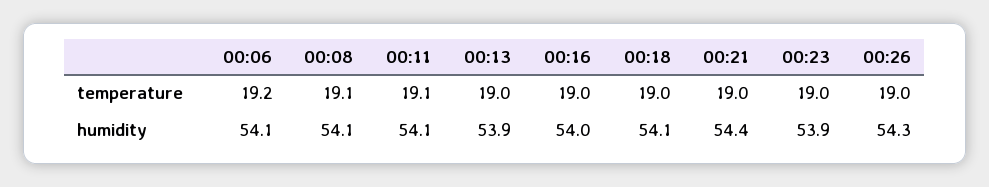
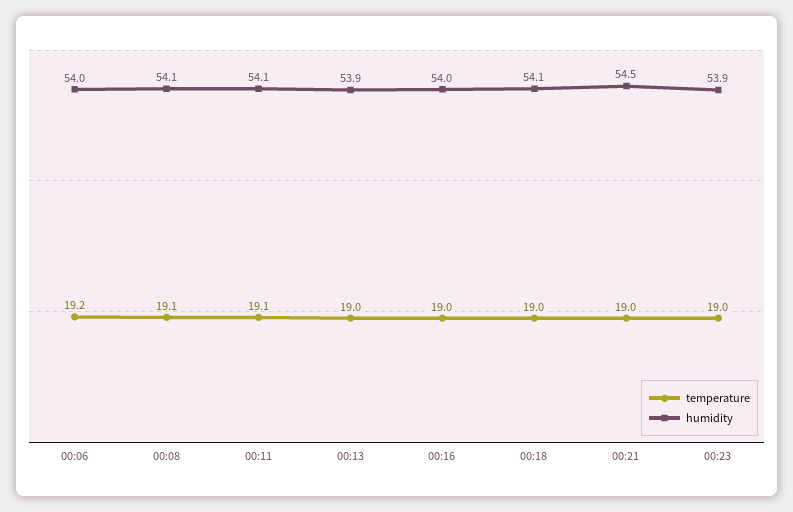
temperature, 00:26: 19 -> none
humidity, 00:06: 54.1 -> 54
humidity, 00:21: 54.4 -> 54.5
humidity, 00:26: 54.3 -> none

